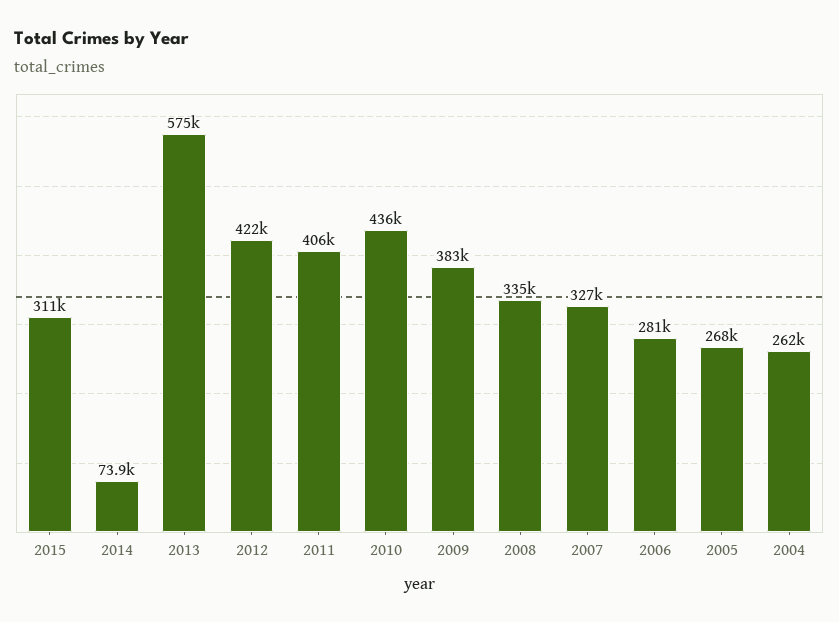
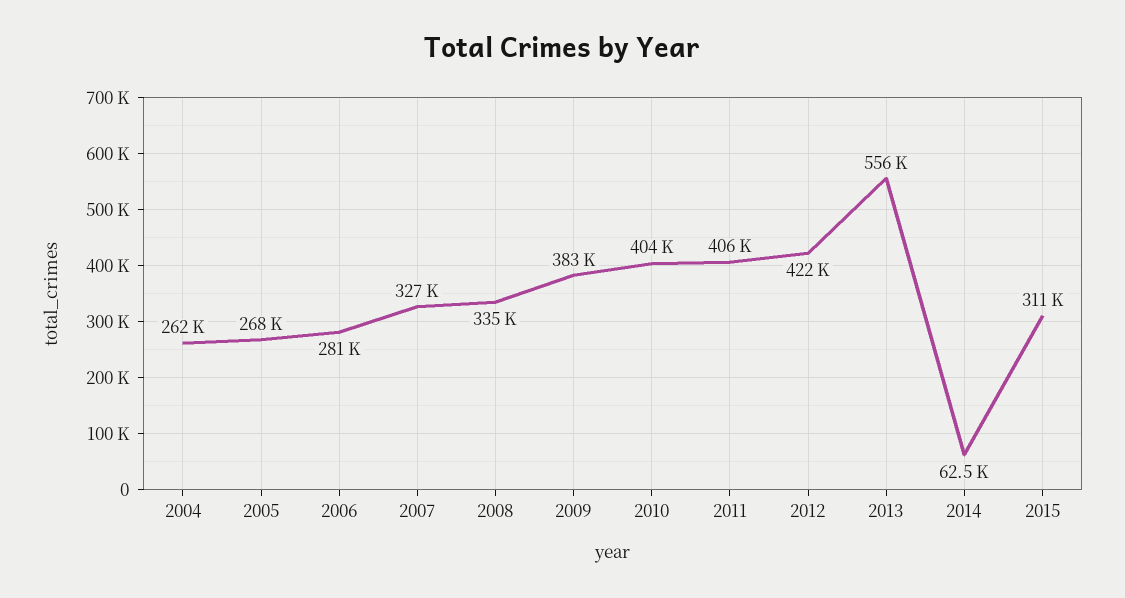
2014: 73900 -> 62500
2013: 575000 -> 556000
2010: 436000 -> 404000

